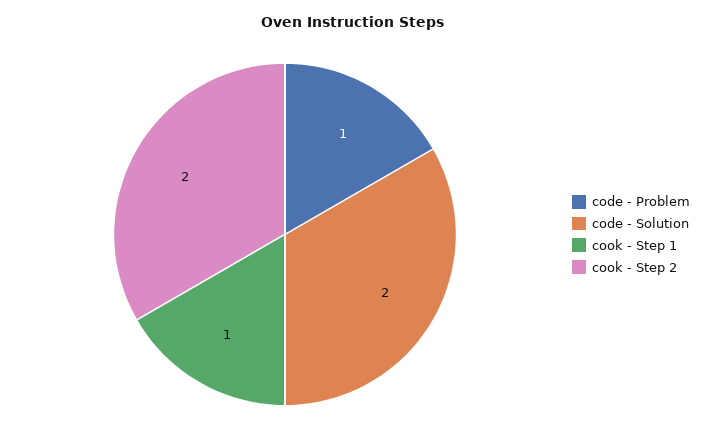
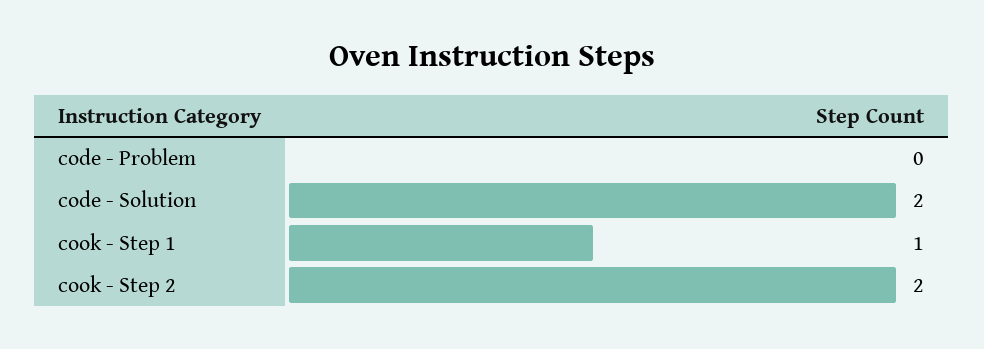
code - Problem: 1 -> 0

